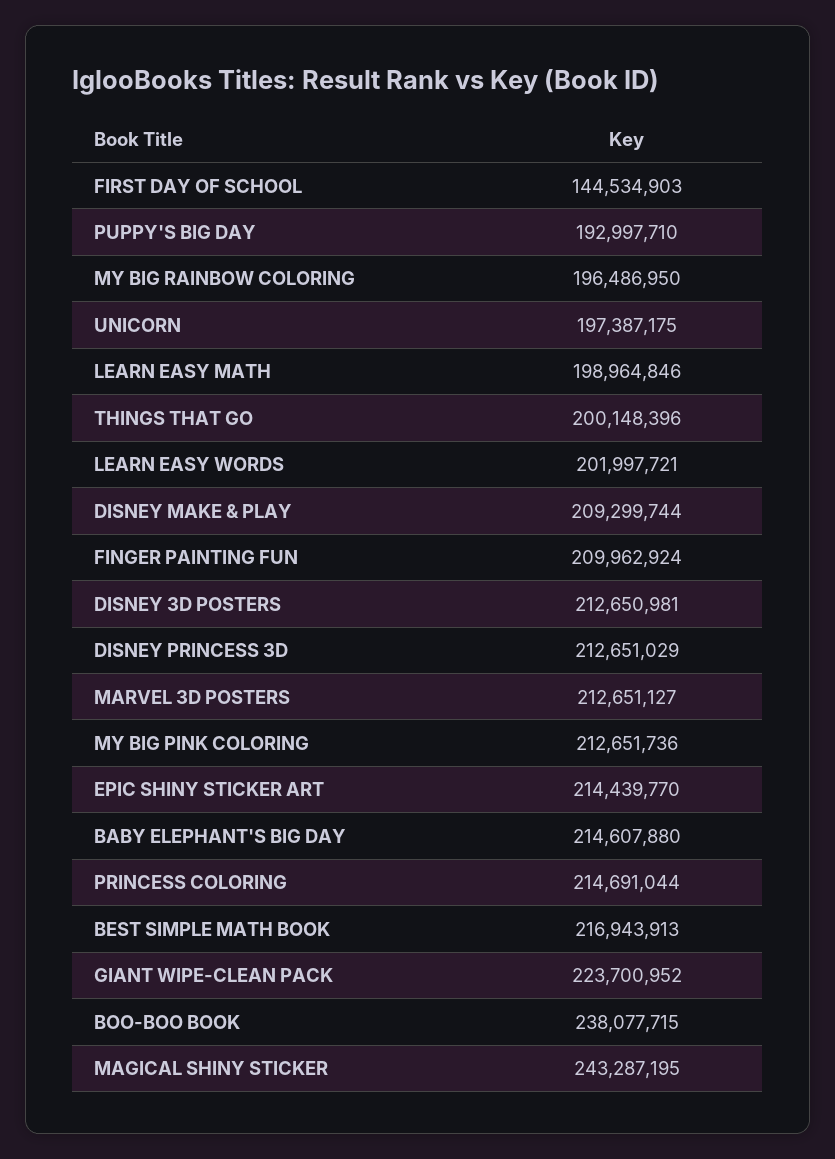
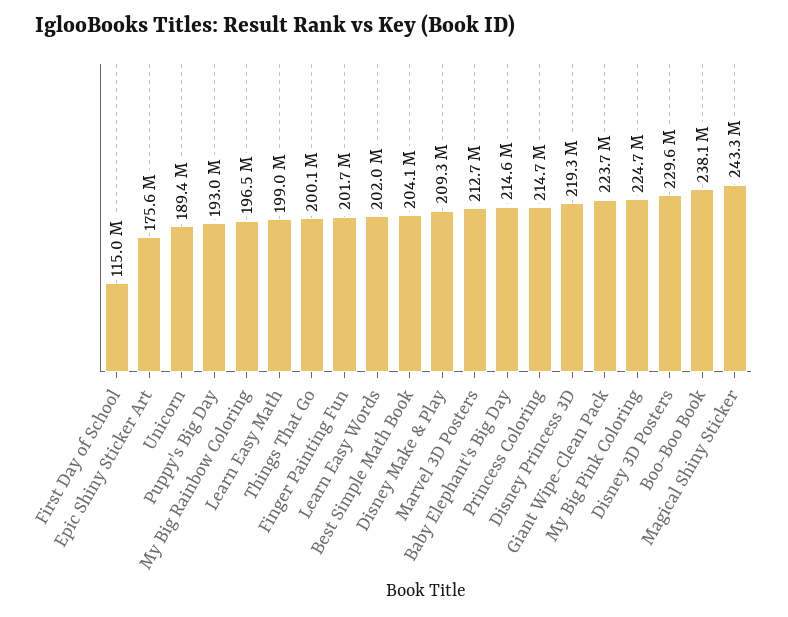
FIRST DAY OF SCHOOL: 144534903 -> 115000000
UNICORN: 197387175 -> 189400000
FINGER PAINTING FUN: 209962924 -> 201700000
DISNEY 3D POSTERS: 212650981 -> 229600000
DISNEY PRINCESS 3D: 212651029 -> 219300000
MY BIG PINK COLORING: 212651736 -> 224700000
EPIC SHINY STICKER ART: 214439770 -> 175600000
BEST SIMPLE MATH BOOK: 216943913 -> 204100000

